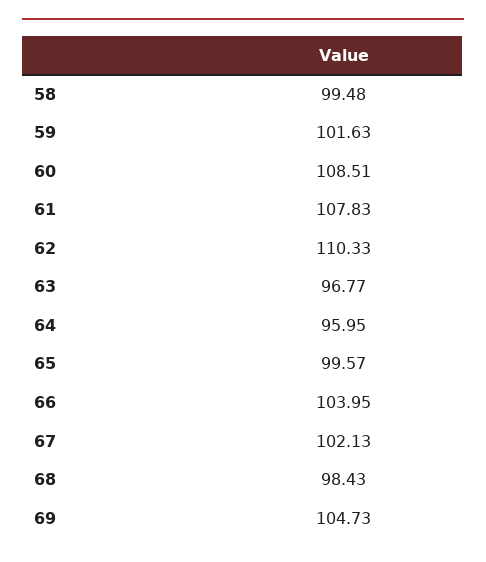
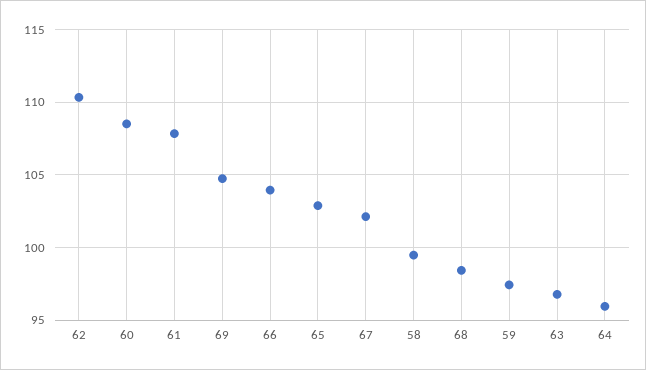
59: 101.63 -> 97.5
65: 99.57 -> 103

